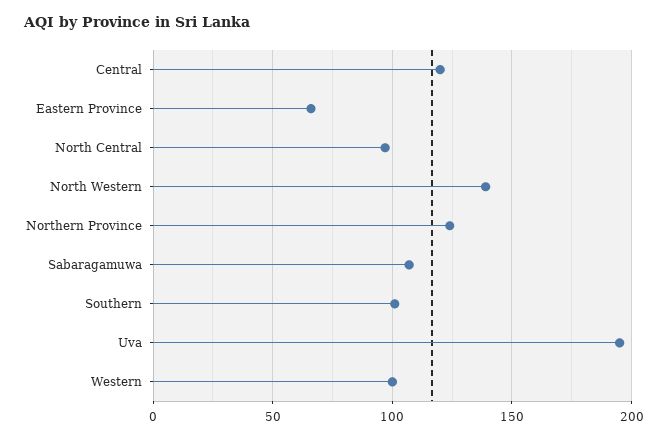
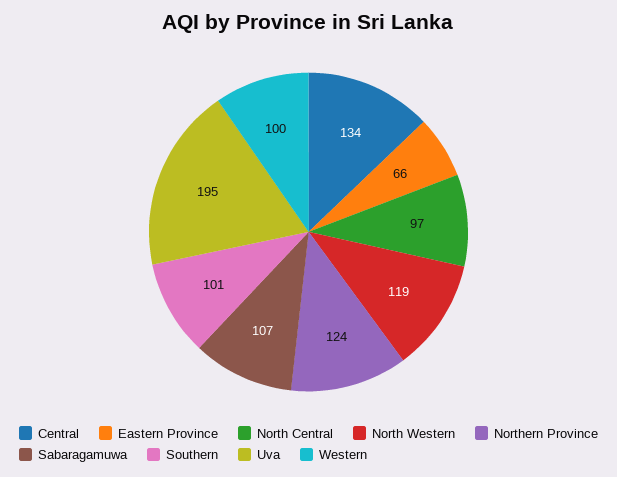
Central: 120 -> 134
North Western: 140 -> 119

